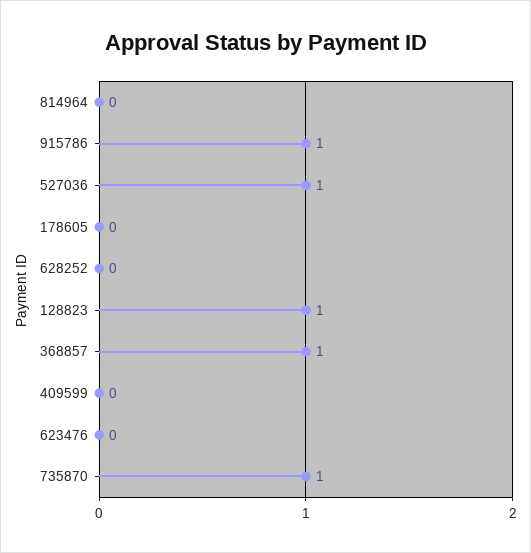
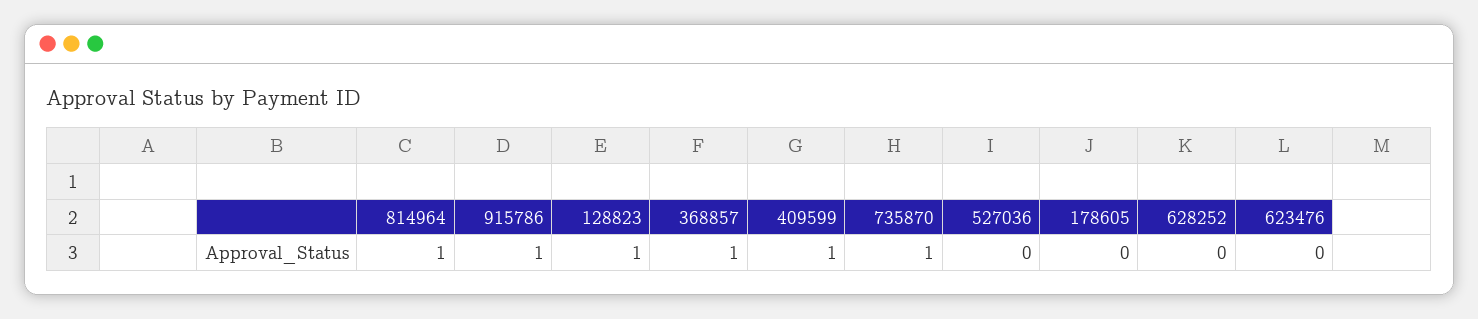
814964: 0 -> 1
527036: 1 -> 0
409599: 0 -> 1

